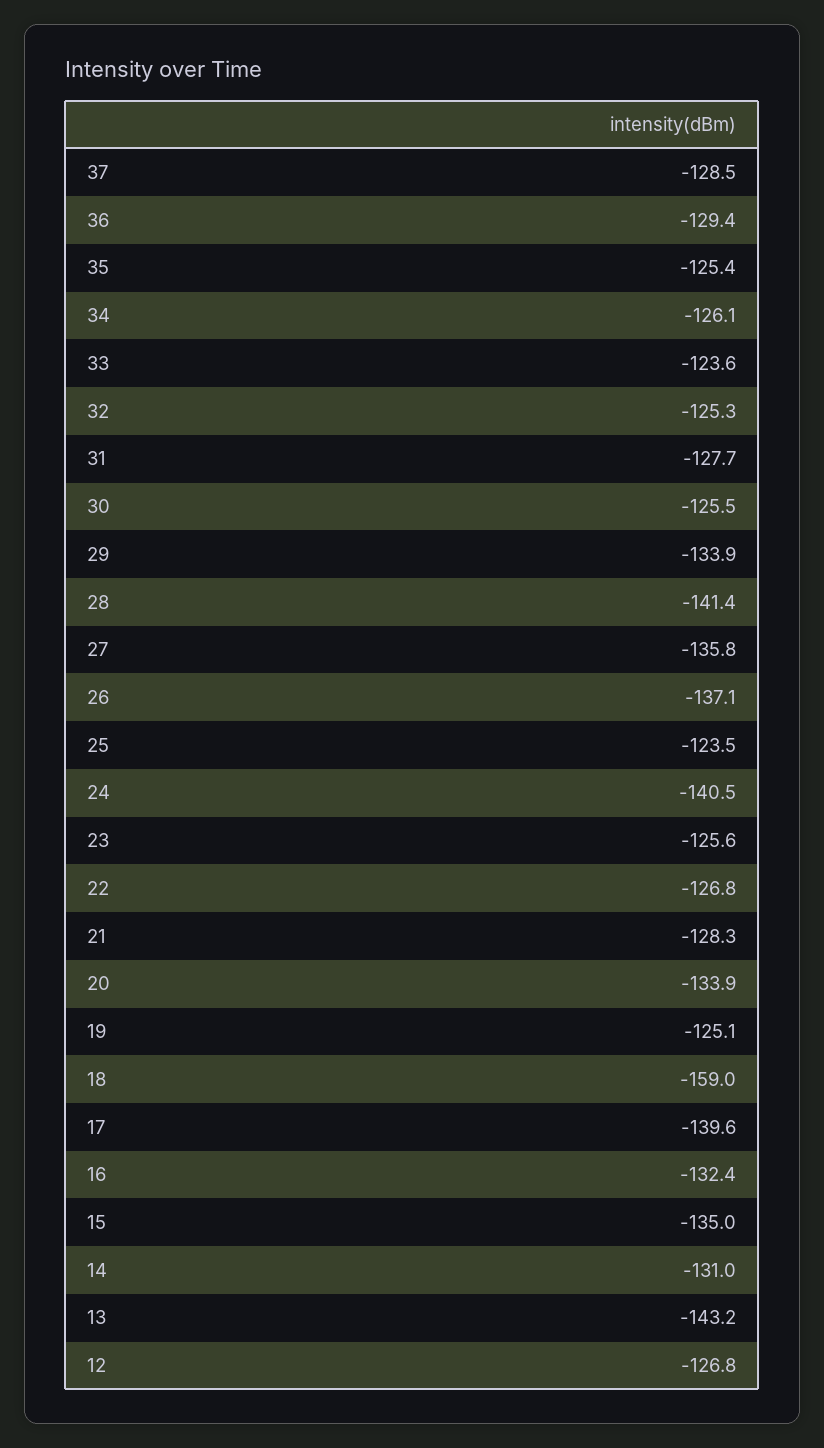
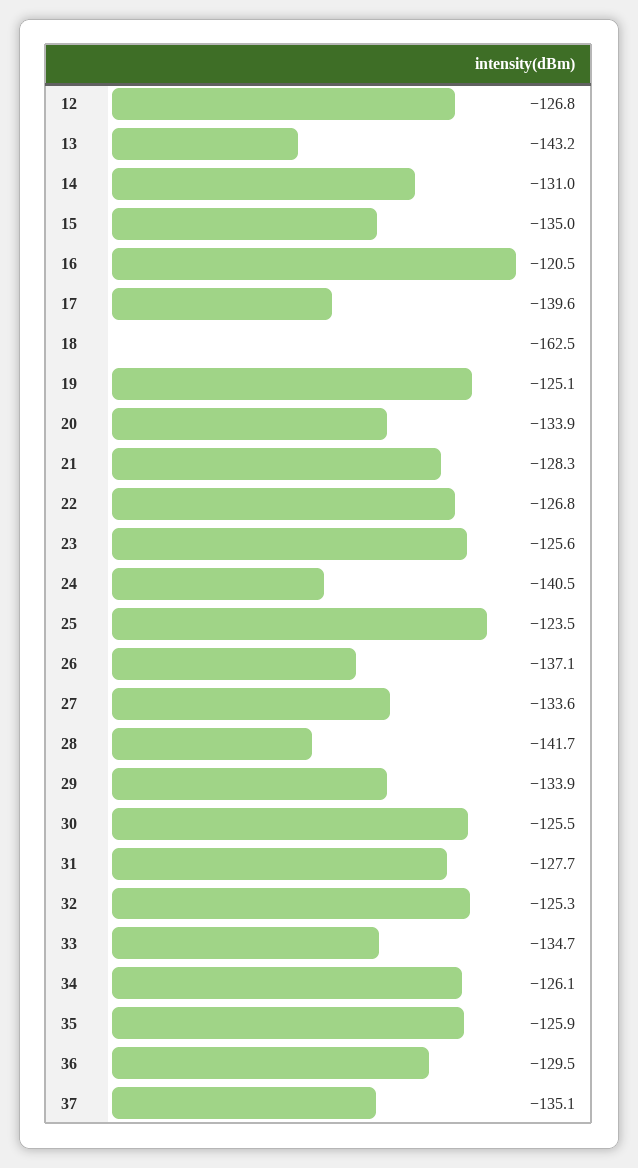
37: -128.5 -> -135.1
36: -129.4 -> -129.5
35: -125.4 -> -125.9
33: -123.6 -> -134.7
28: -141.4 -> -141.7
27: -135.8 -> -133.6
18: -159 -> -162.5
16: -132.4 -> -120.5

